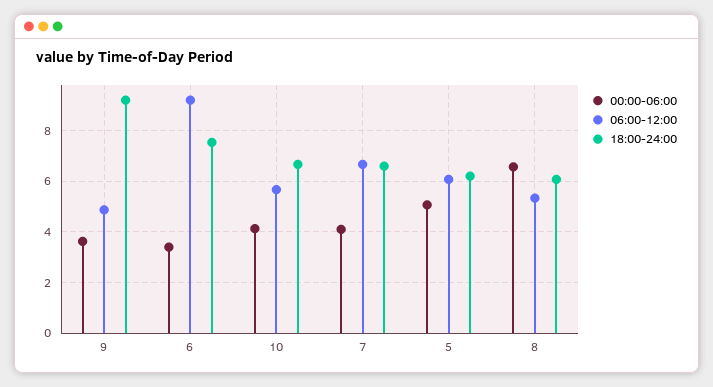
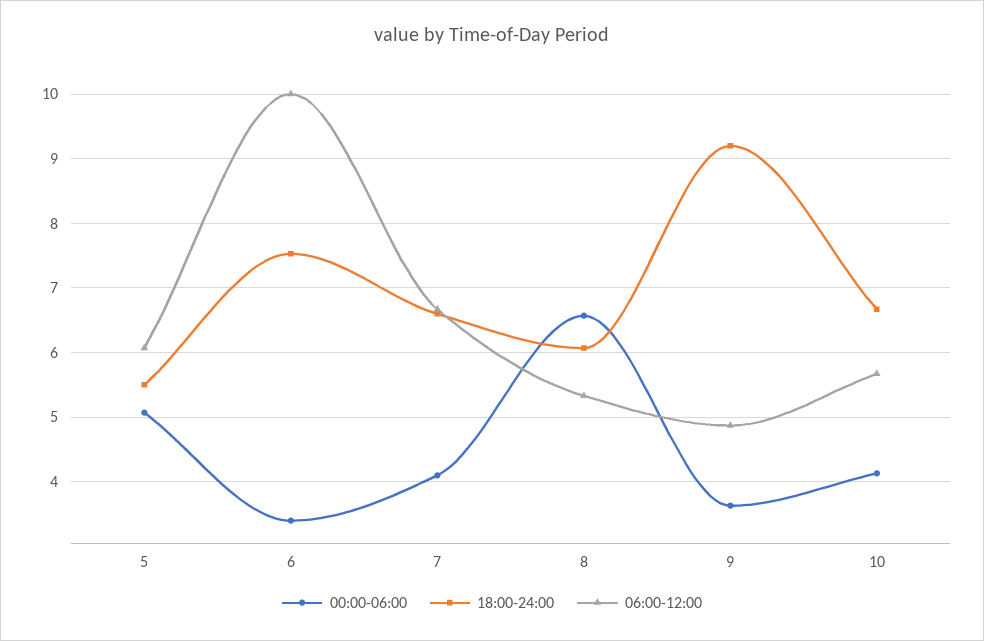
06:00-12:00, 6: 9.25 -> 10
18:00-24:00, 5: 6.25 -> 5.5

